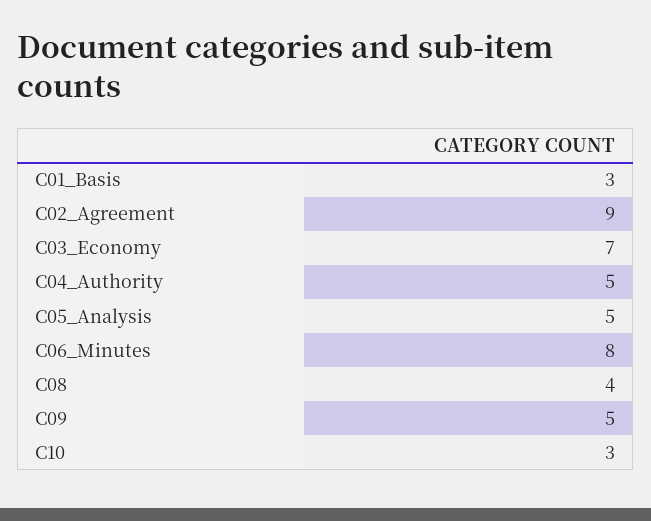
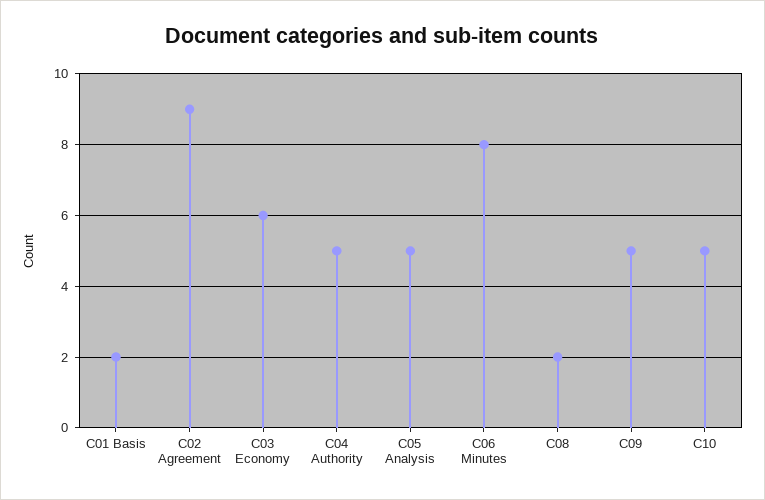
C01_Basis: 3 -> 2
C03_Economy: 7 -> 6
C08: 4 -> 2
C10: 3 -> 5

